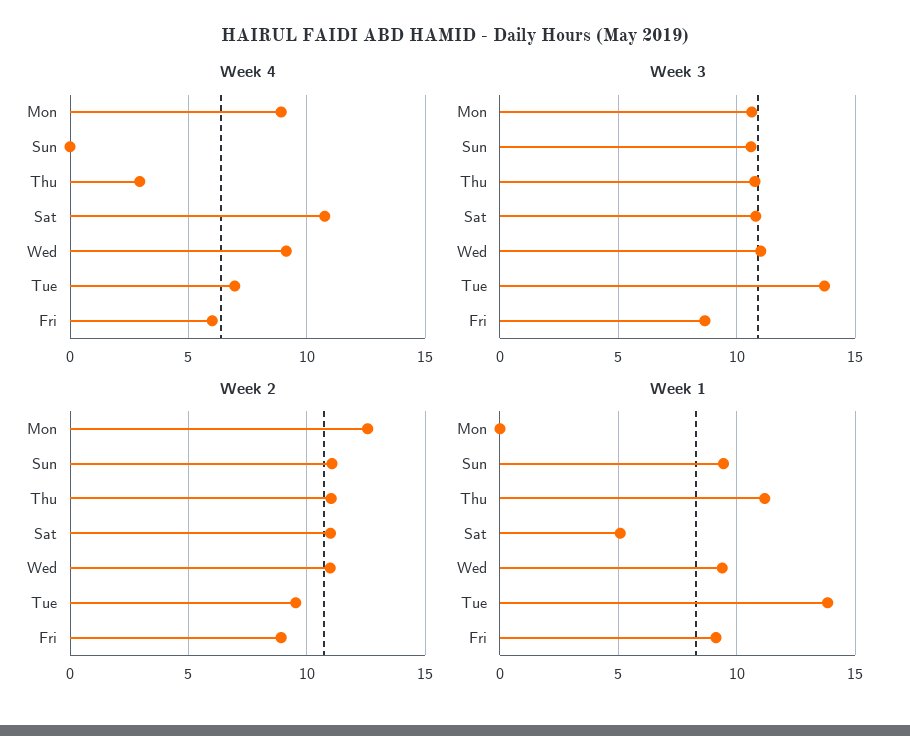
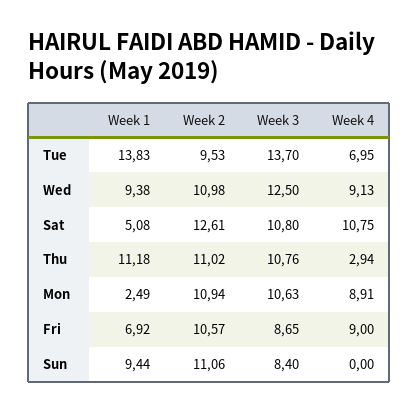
Week 4, Fri: 6 -> 9
Week 3, Sun: 10.5 -> 8.4
Week 3, Wed: 11 -> 12.5
Week 2, Mon: 12.5 -> 10.94
Week 2, Sat: 11 -> 12.61
Week 2, Fri: 9 -> 10.57
Week 1, Mon: 0 -> 2.49
Week 1, Fri: 9 -> 6.92

